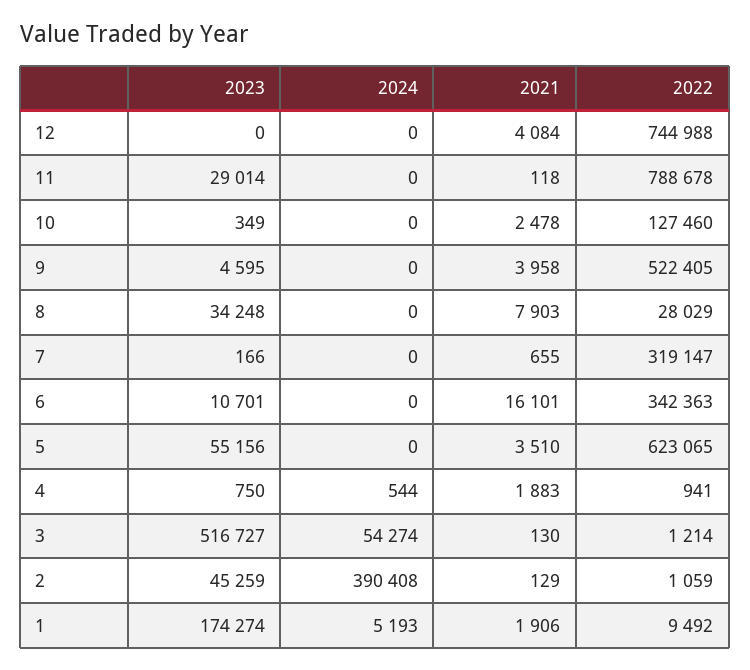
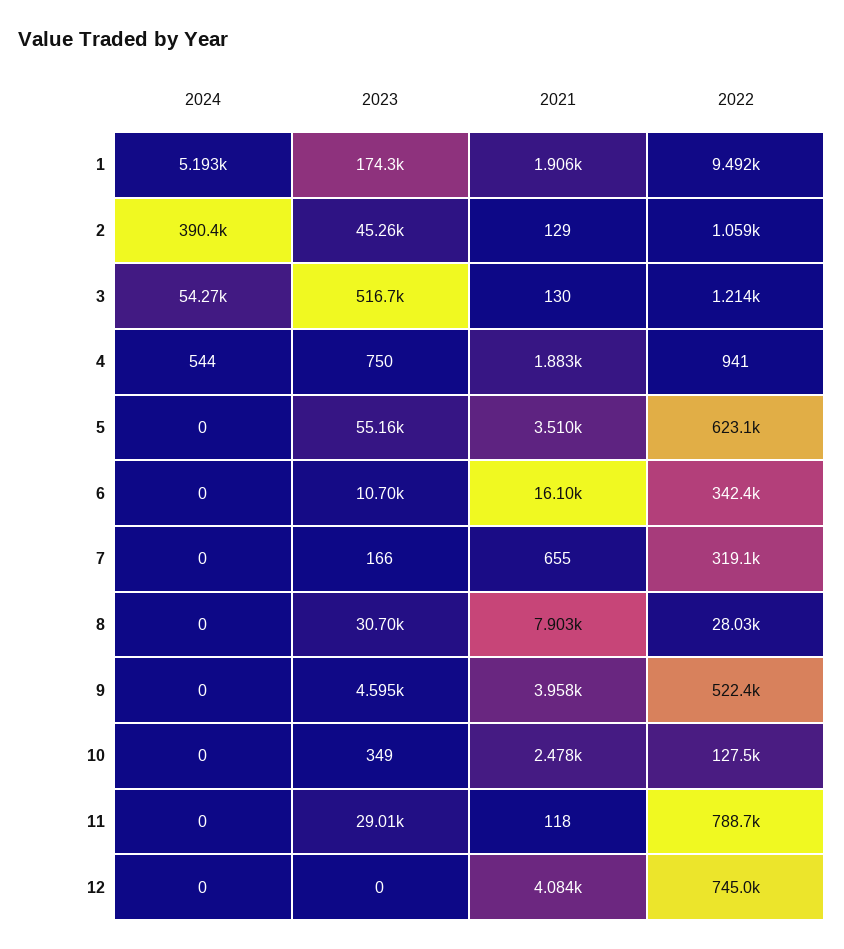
2023, 8: 34248 -> 30700

